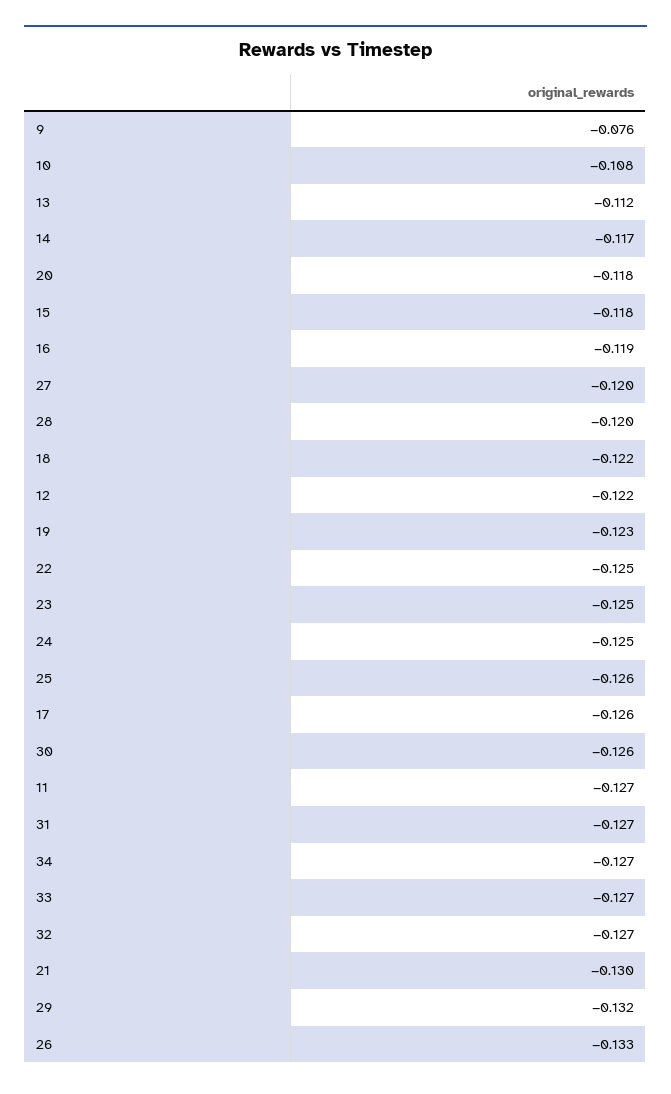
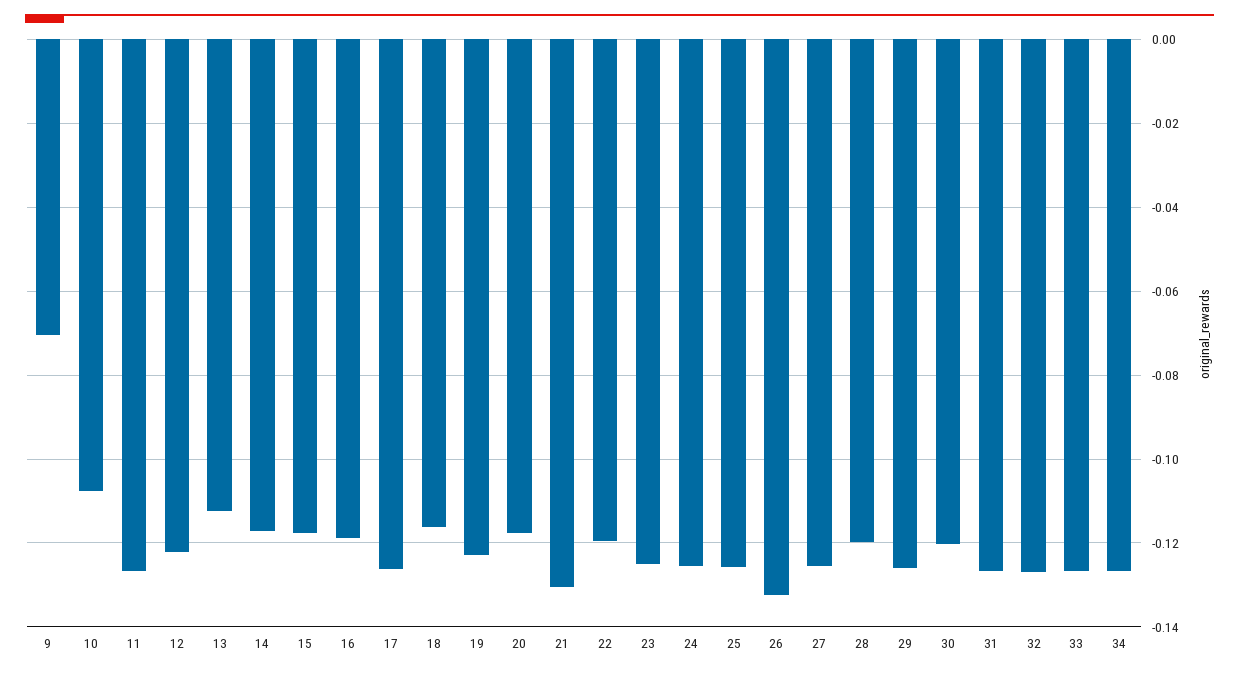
9: -0.076 -> -0.07
27: -0.12 -> -0.126
18: -0.122 -> -0.116
22: -0.125 -> -0.12
30: -0.126 -> -0.12
29: -0.132 -> -0.126

